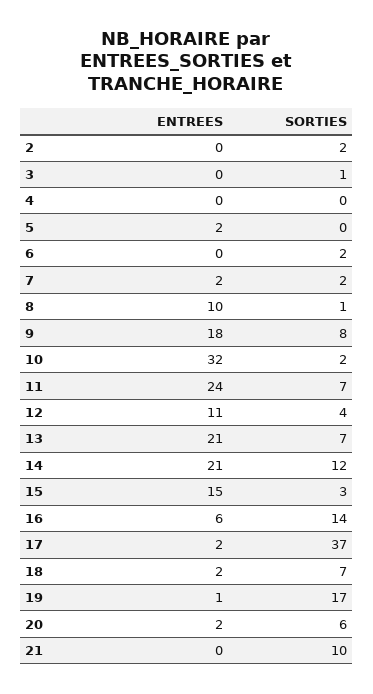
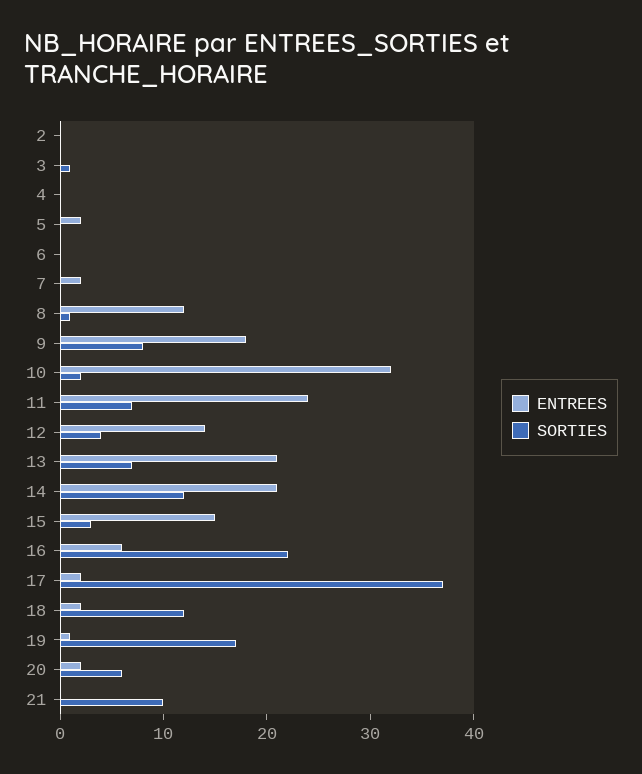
SORTIES, 2: 2 -> 0
SORTIES, 6: 2 -> 0
SORTIES, 7: 2 -> 0
ENTREES, 8: 10 -> 12
ENTREES, 12: 11 -> 14
SORTIES, 16: 14 -> 22
SORTIES, 18: 7 -> 12

